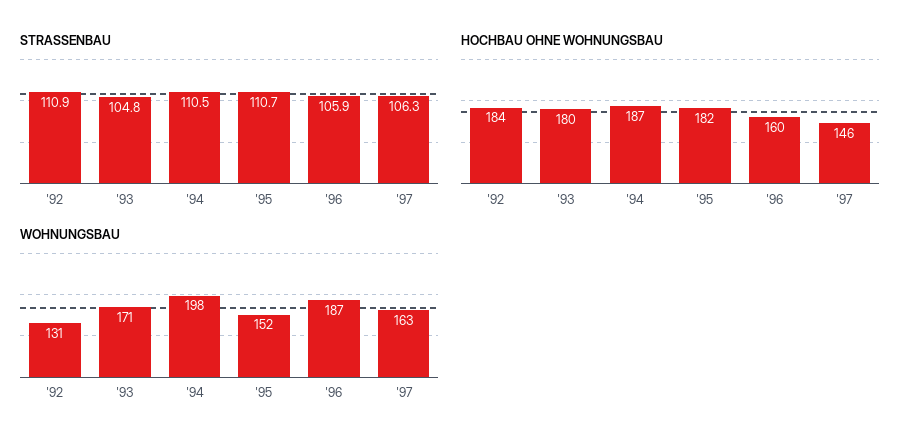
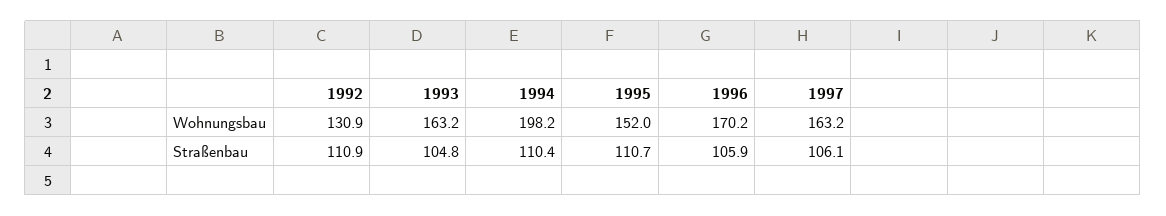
STRASSENBAU, '94: 110.5 -> 110.4
STRASSENBAU, '97: 106.3 -> 106.1
HOCHBAU OHNE WOHNUNGSBAU, '92: 184 -> none
HOCHBAU OHNE WOHNUNGSBAU, '93: 180 -> none
HOCHBAU OHNE WOHNUNGSBAU, '94: 187 -> none
HOCHBAU OHNE WOHNUNGSBAU, '95: 182 -> none
HOCHBAU OHNE WOHNUNGSBAU, '96: 160 -> none
HOCHBAU OHNE WOHNUNGSBAU, '97: 146 -> none
WOHNUNGSBAU, '93: 171 -> 163.2
WOHNUNGSBAU, '96: 187 -> 170.2

